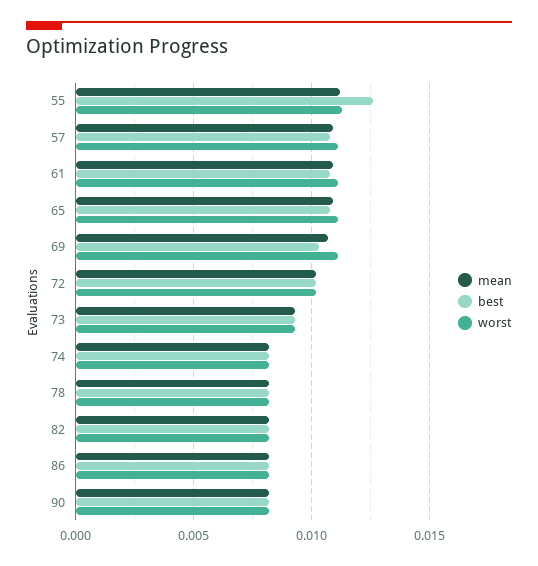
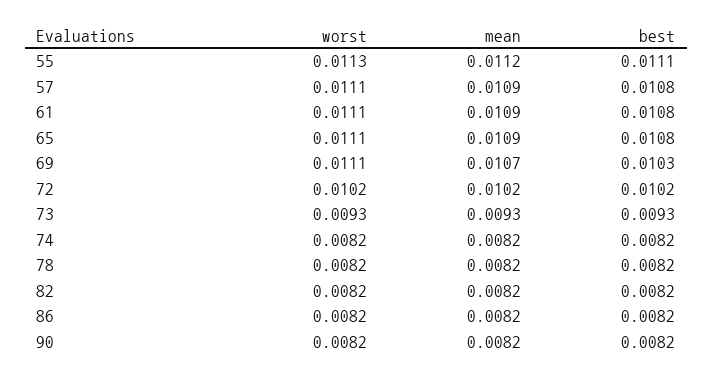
best, 55: 0.0125 -> 0.0111

